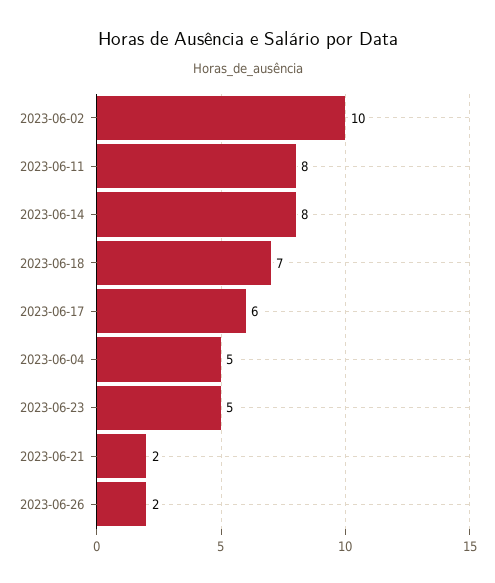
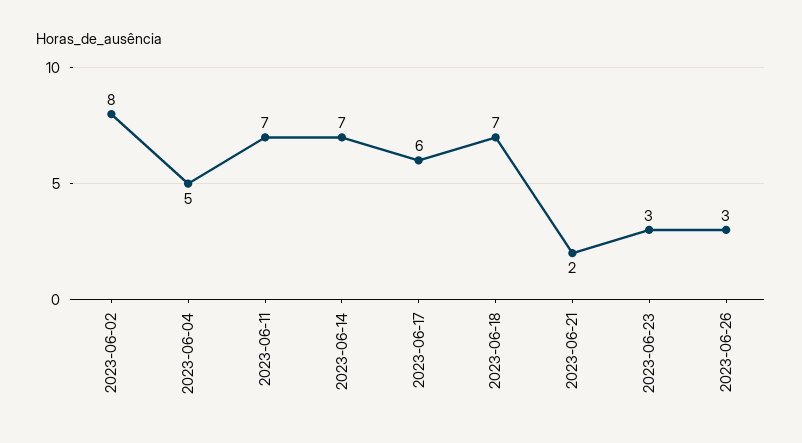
2023-06-02: 10 -> 8
2023-06-11: 8 -> 7
2023-06-14: 8 -> 7
2023-06-23: 5 -> 3
2023-06-26: 2 -> 3

